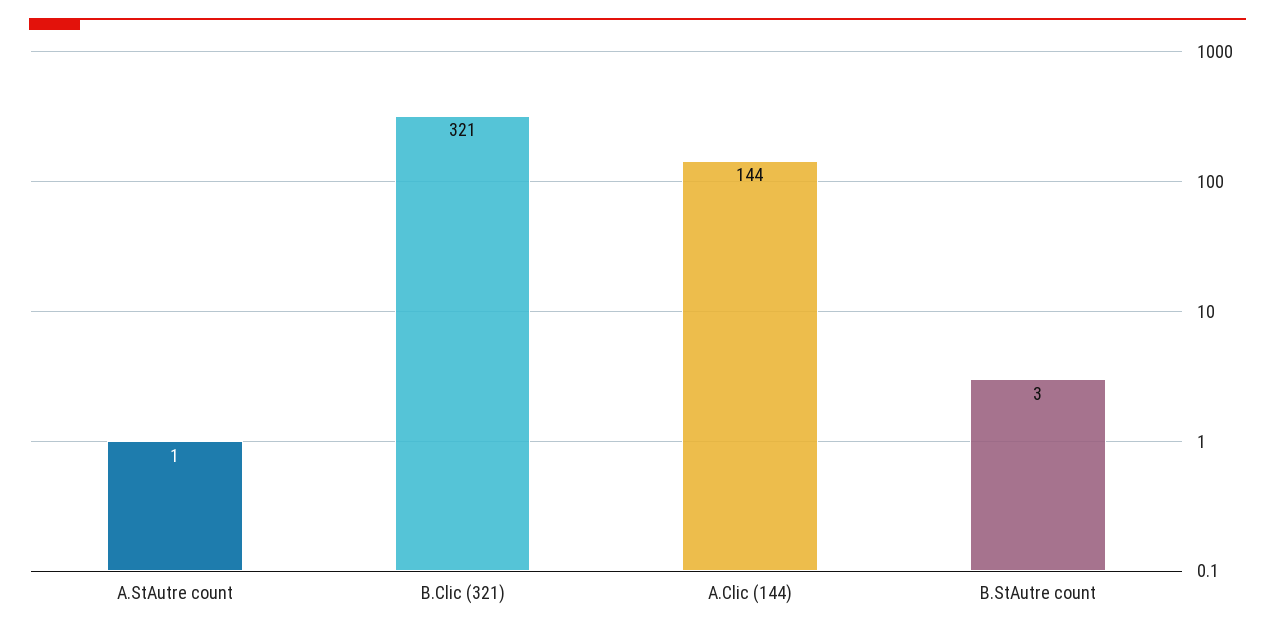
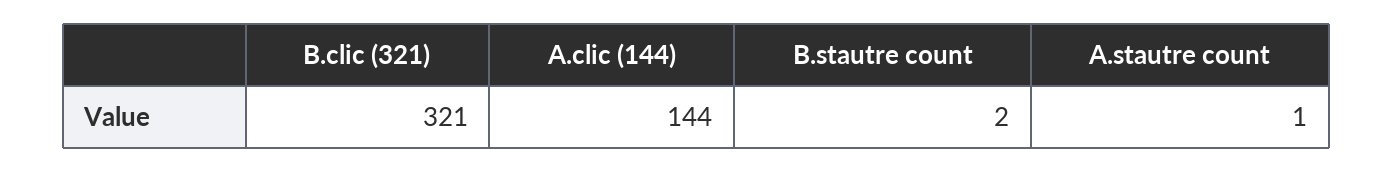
B.StAutre count: 3 -> 2

